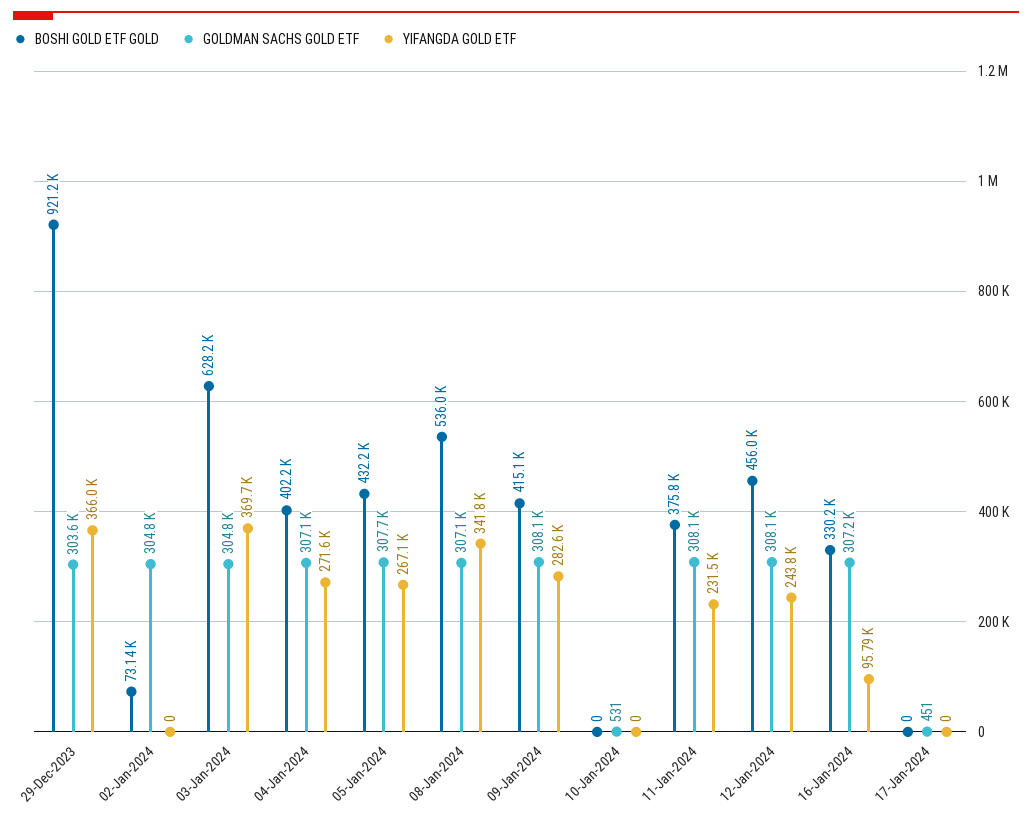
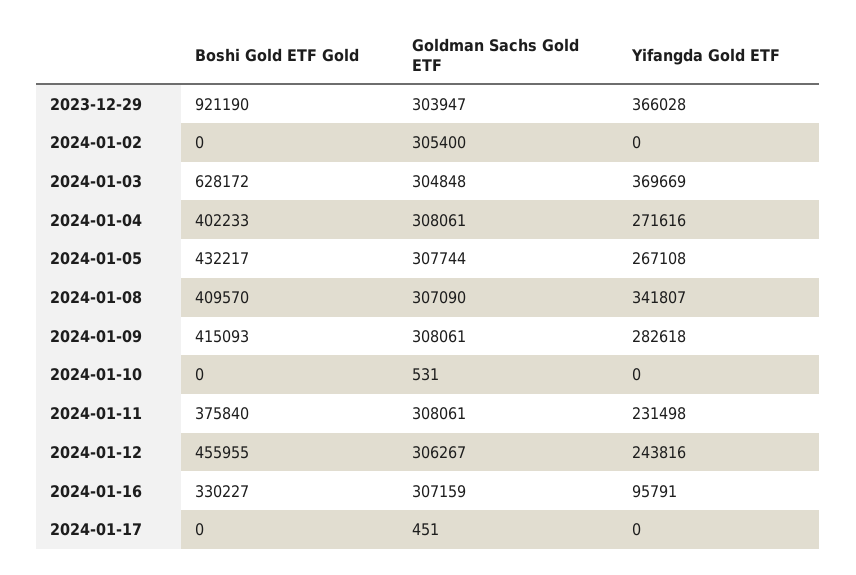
GOLDMAN SACHS GOLD ETF, 29-Dec-2023: 303600 -> 303947
BOSHI GOLD ETF GOLD, 02-Jan-2024: 73140 -> 0
GOLDMAN SACHS GOLD ETF, 02-Jan-2024: 304800 -> 305400
GOLDMAN SACHS GOLD ETF, 04-Jan-2024: 307100 -> 308061
BOSHI GOLD ETF GOLD, 08-Jan-2024: 536000 -> 409570
GOLDMAN SACHS GOLD ETF, 12-Jan-2024: 308100 -> 306267

